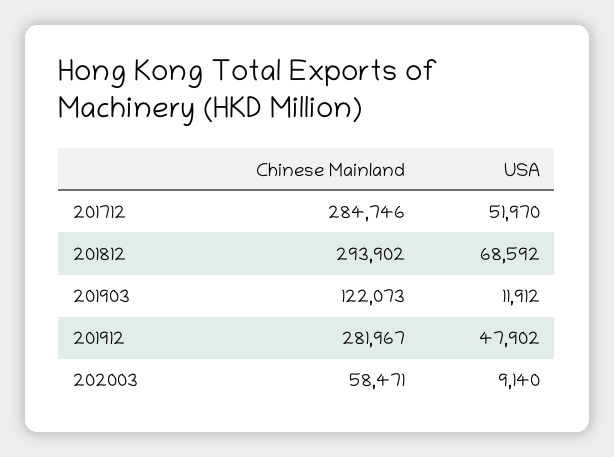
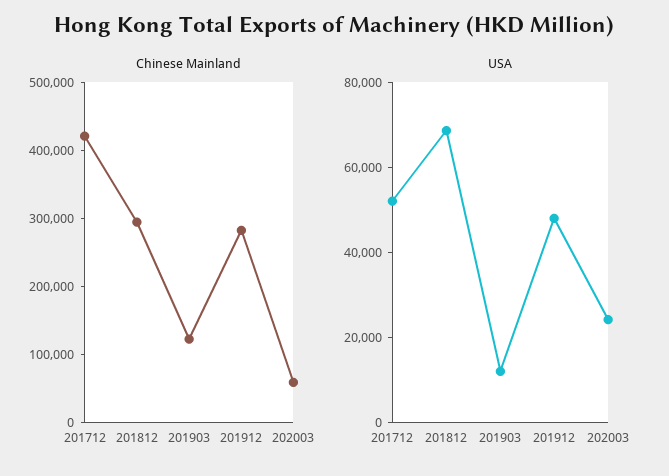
Chinese Mainland, 201712: 284746 -> 420000
USA, 202003: 9140 -> 25000

